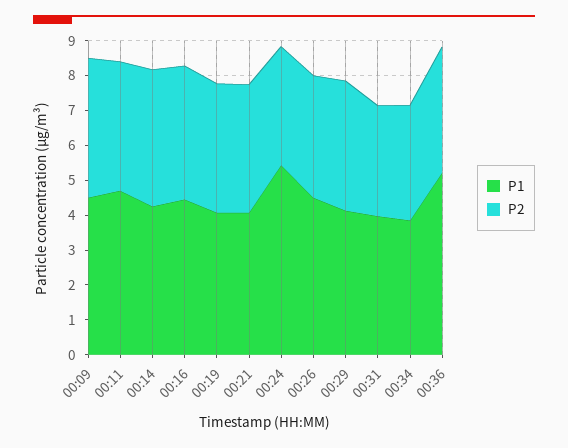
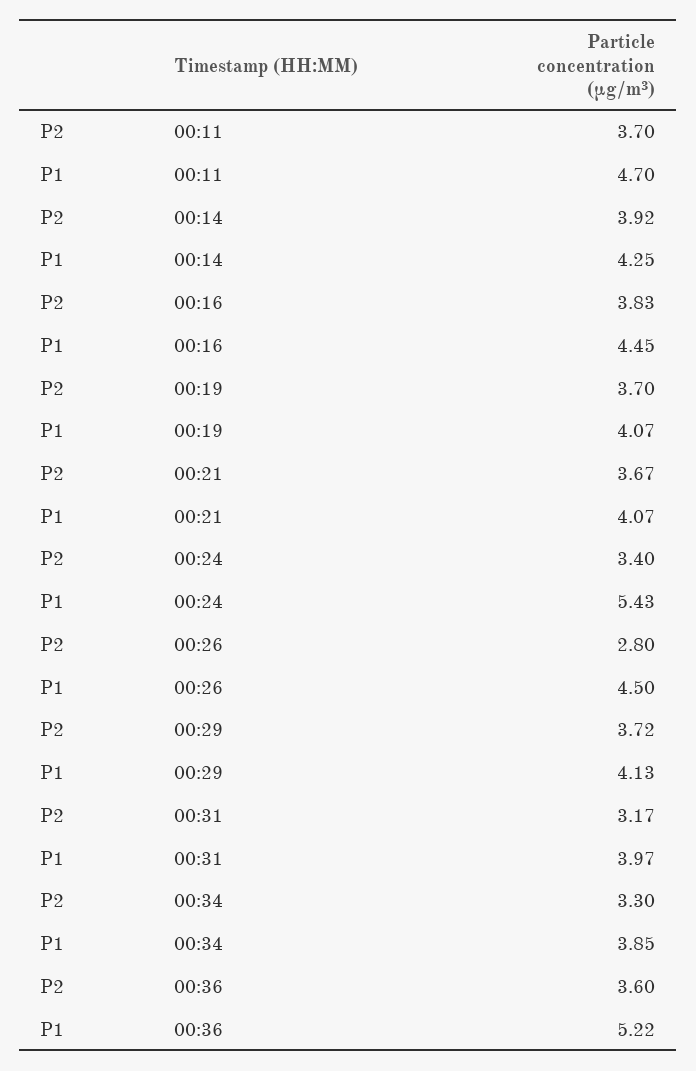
P1, 00:09: 4.5 -> none
P2, 00:09: 4 -> none
P2, 00:26: 3.5 -> 2.8

